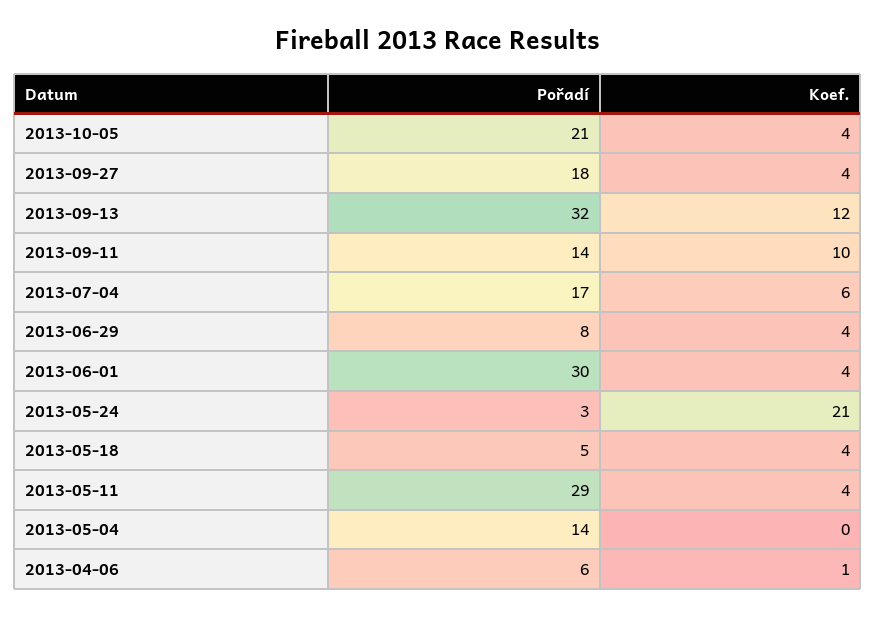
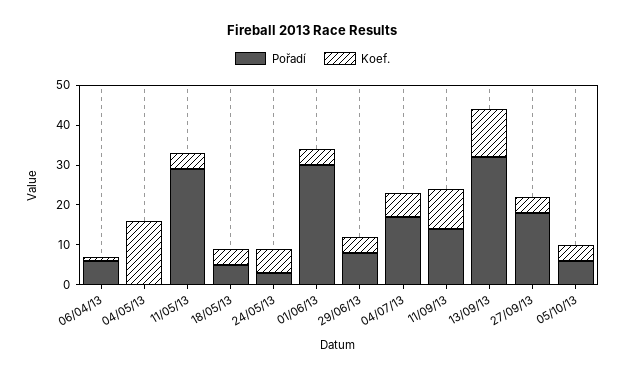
Pořadí, 2013-10-05: 21 -> 5
Koef., 2013-05-24: 21 -> 5
Pořadí, 2013-05-04: 14 -> 0
Koef., 2013-05-04: 0 -> 15

